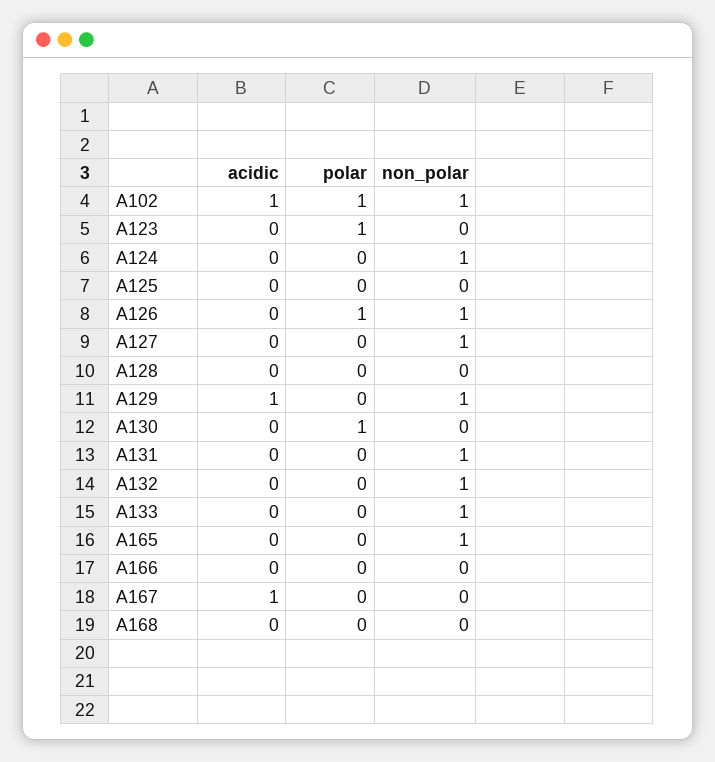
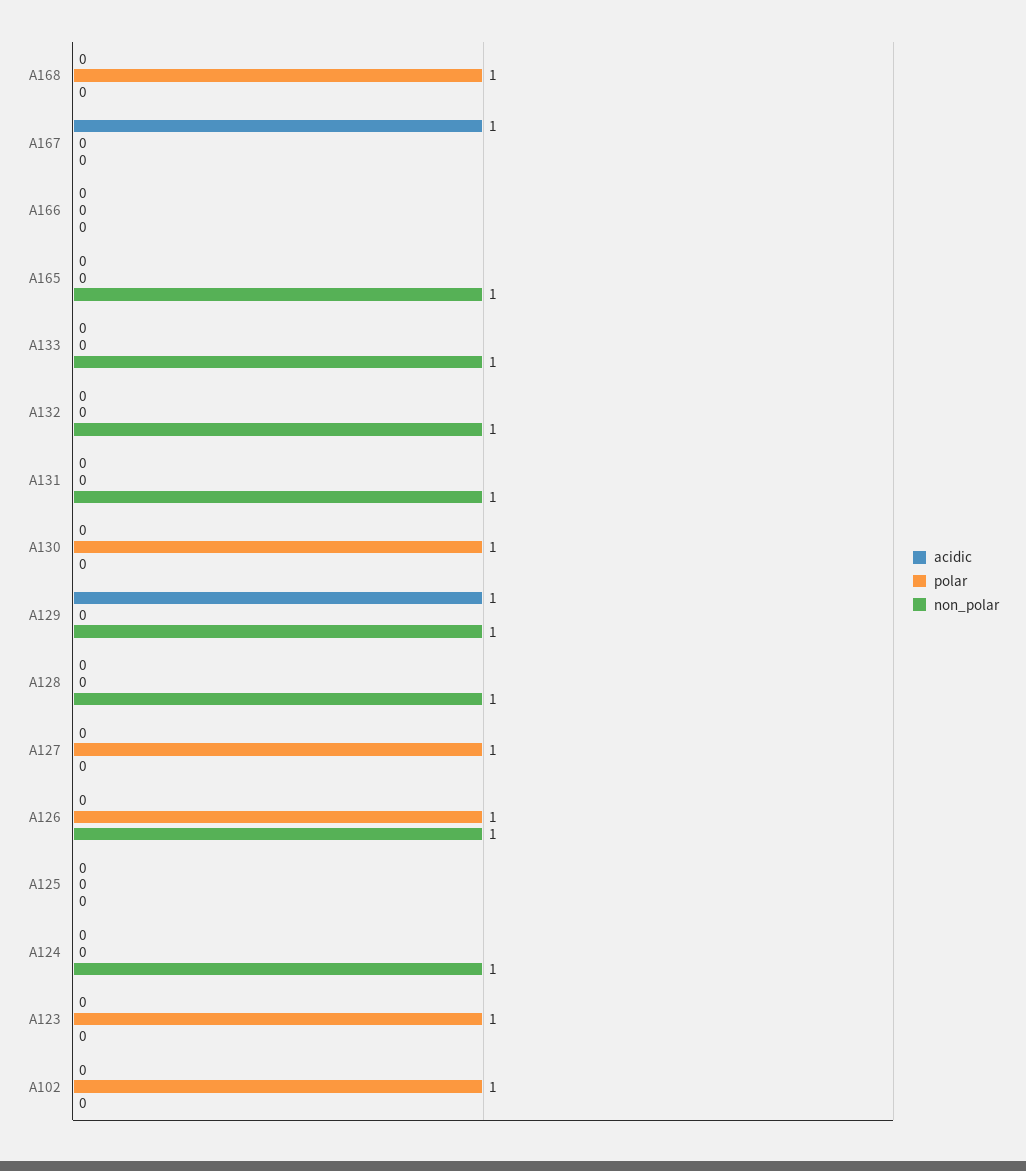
acidic, A102: 1 -> 0
non_polar, A102: 1 -> 0
polar, A127: 0 -> 1
non_polar, A127: 1 -> 0
non_polar, A128: 0 -> 1
polar, A168: 0 -> 1

